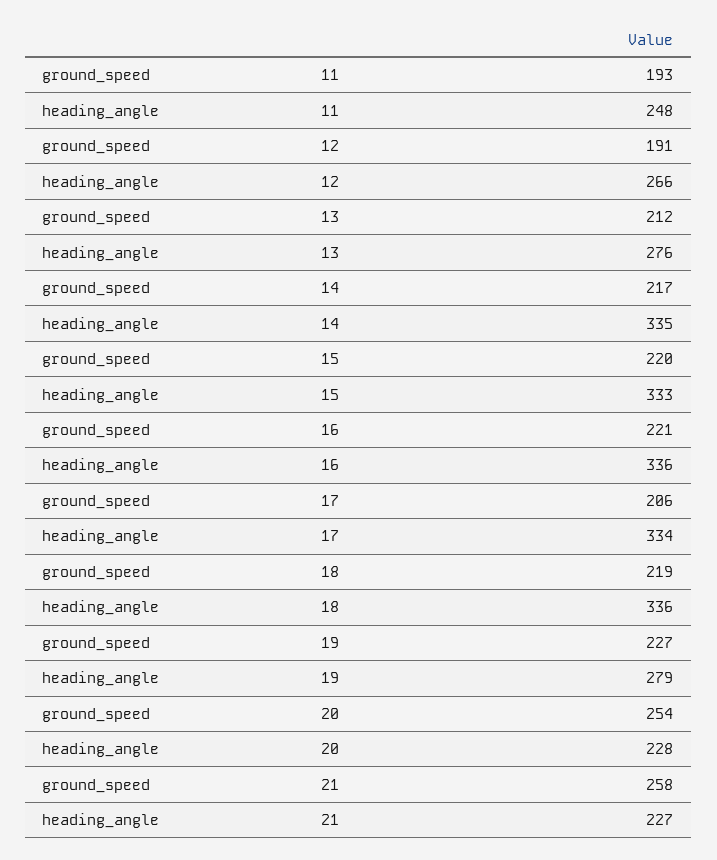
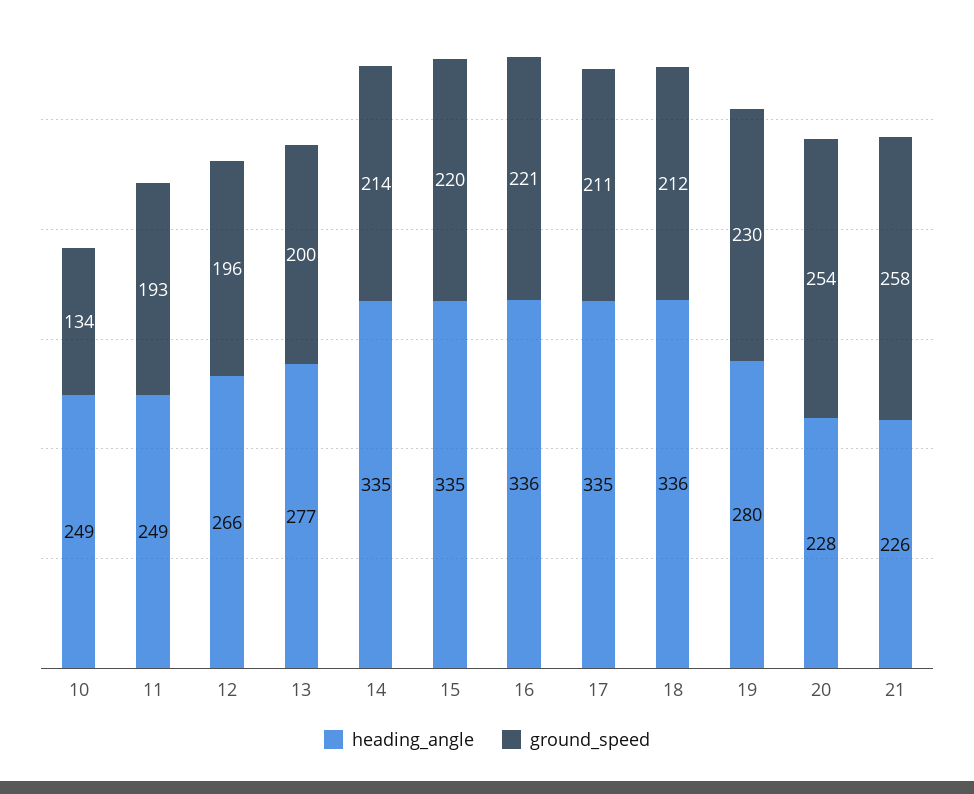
heading_angle, 11: 248 -> 249
ground_speed, 12: 191 -> 196
ground_speed, 13: 212 -> 200
heading_angle, 13: 276 -> 277
ground_speed, 14: 217 -> 214
heading_angle, 15: 333 -> 335
ground_speed, 17: 206 -> 211
heading_angle, 17: 334 -> 335
ground_speed, 18: 219 -> 212
ground_speed, 19: 227 -> 230
heading_angle, 19: 279 -> 280
heading_angle, 21: 227 -> 226
heading_angle, 10: none -> 249
ground_speed, 10: none -> 134

